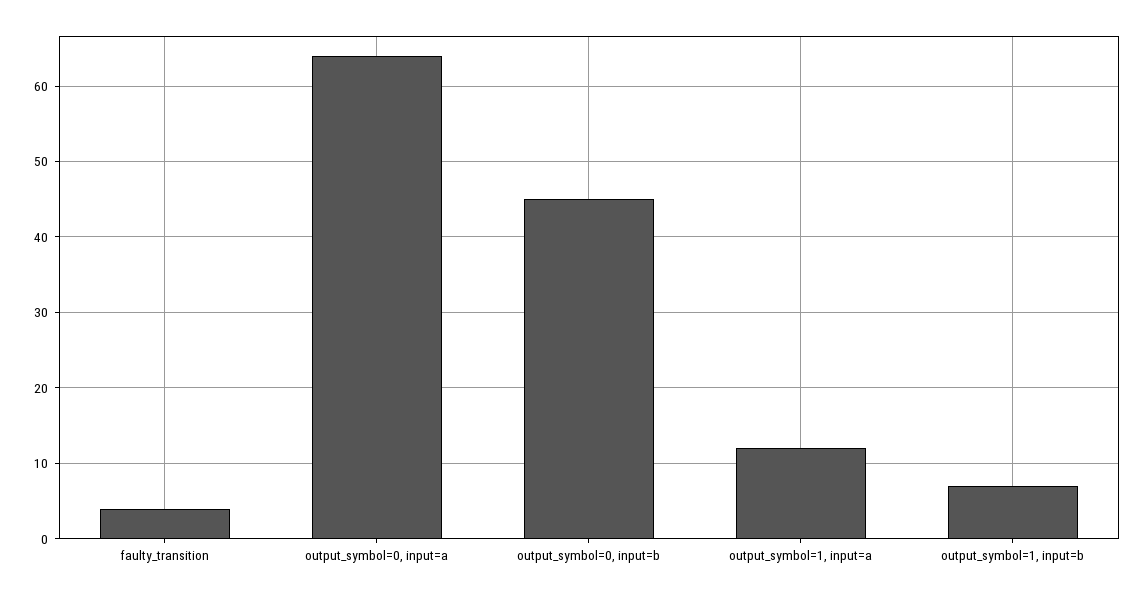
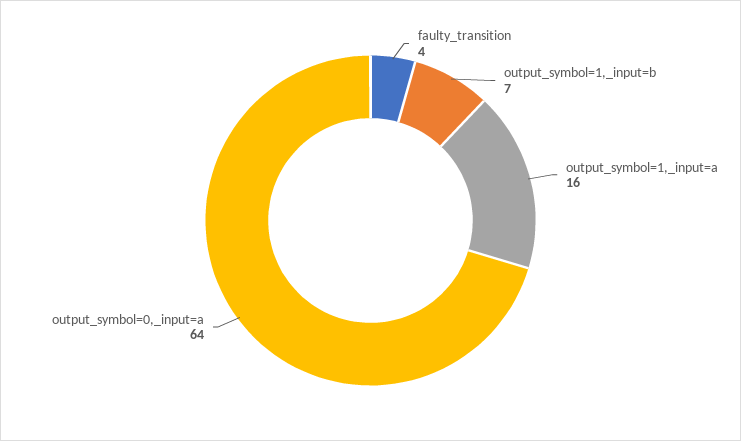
output_symbol=0, input=b: 45 -> none
output_symbol=1, input=a: 12 -> 16

